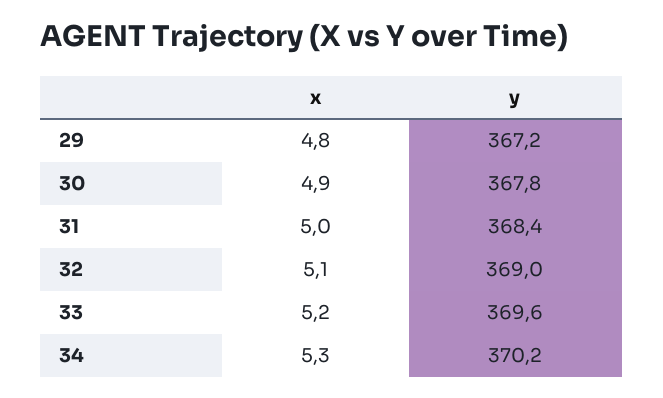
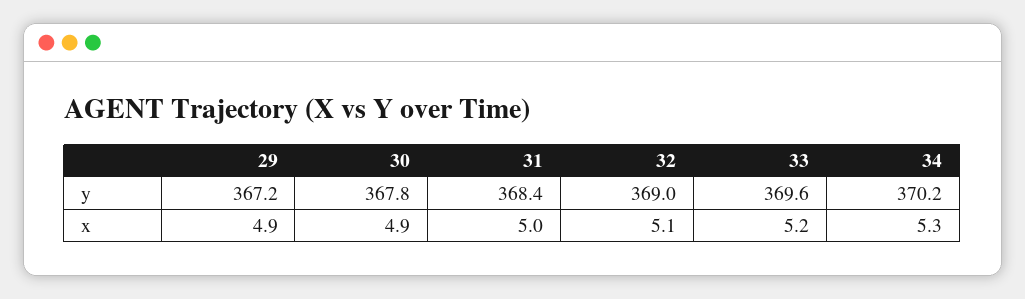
x, 29: 4.8 -> 4.9

